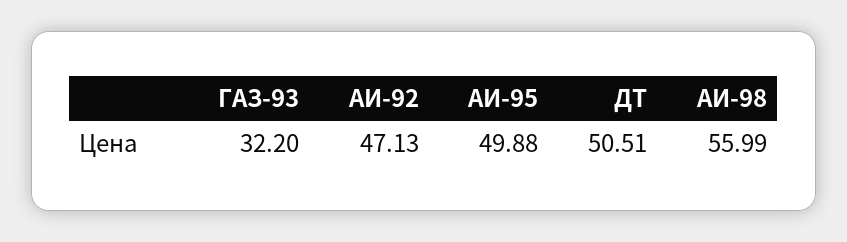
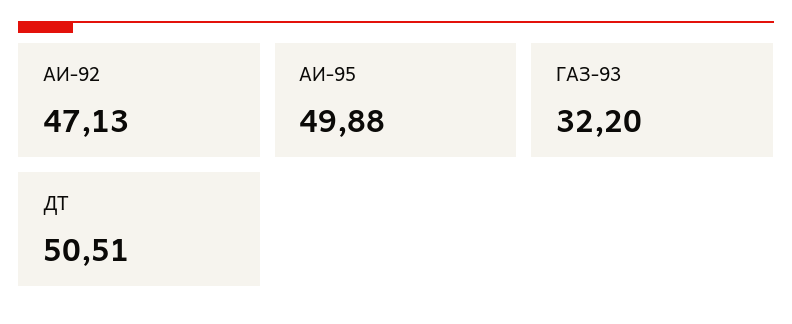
АИ-98: 55.99 -> none

